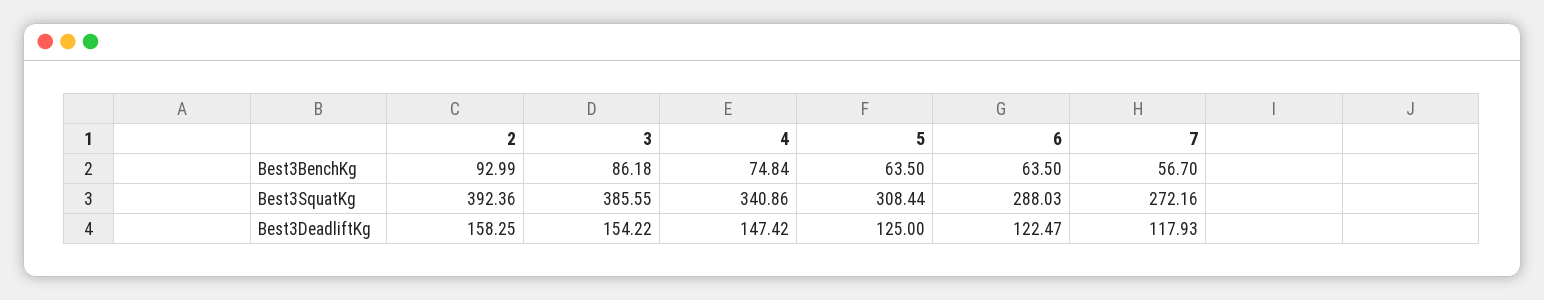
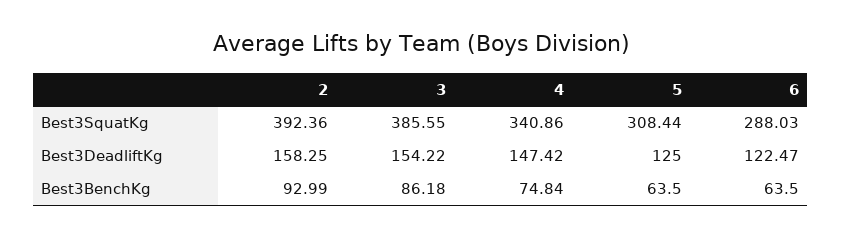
7, Best3BenchKg: 56.7 -> none
7, Best3SquatKg: 272.16 -> none
7, Best3DeadliftKg: 117.93 -> none

